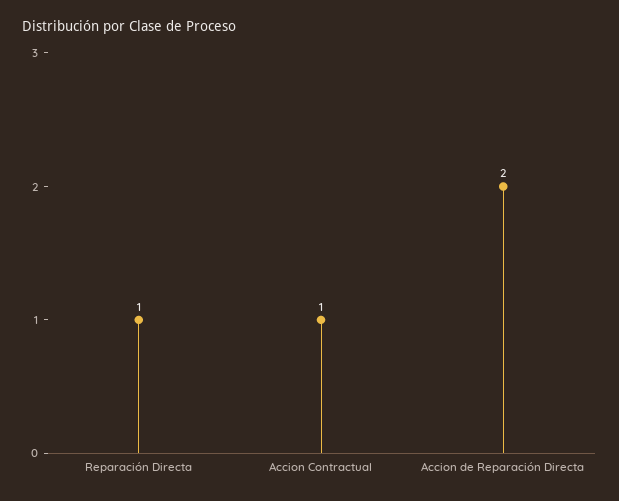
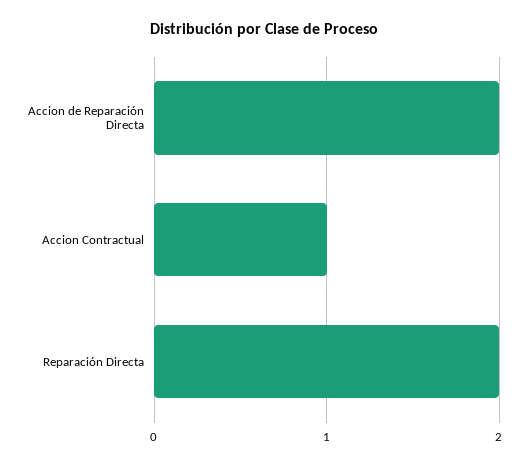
Reparación Directa: 1 -> 2

